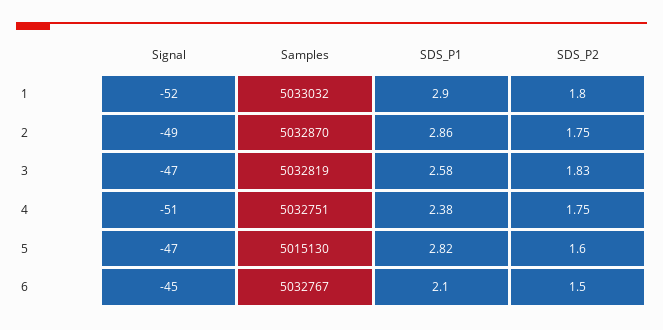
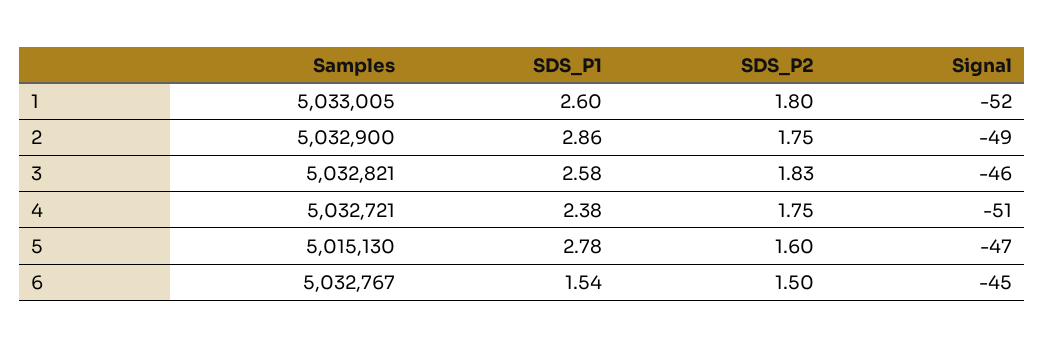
Samples, 1: 5033032 -> 5033005
SDS_P1, 1: 2.9 -> 2.6
Samples, 2: 5032870 -> 5032900
Signal, 3: -47 -> -46
Samples, 3: 5032819 -> 5032821
Samples, 4: 5032751 -> 5032721
SDS_P1, 5: 2.82 -> 2.78
SDS_P1, 6: 2.1 -> 1.54

